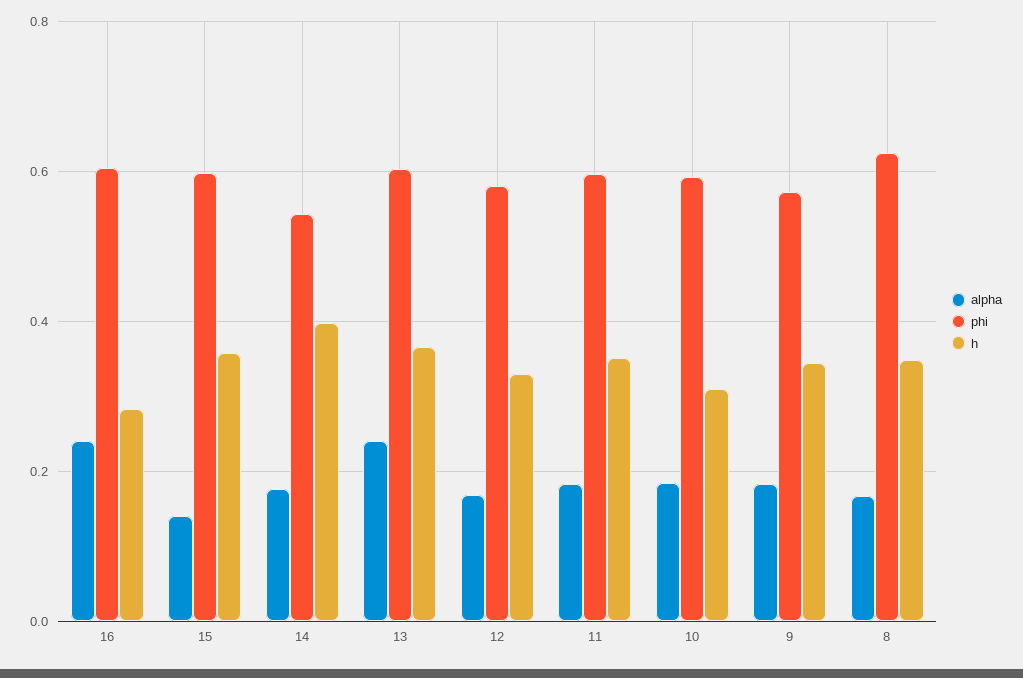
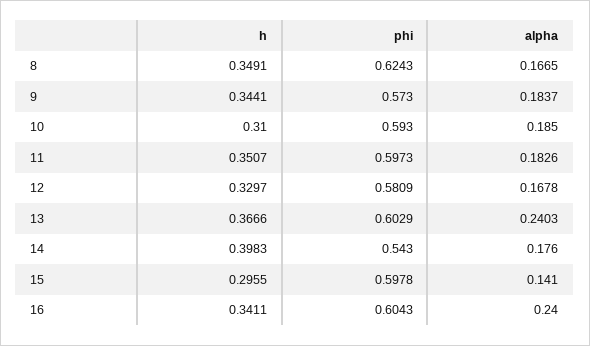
h, 16: 0.28 -> 0.3411
h, 15: 0.36 -> 0.2955

